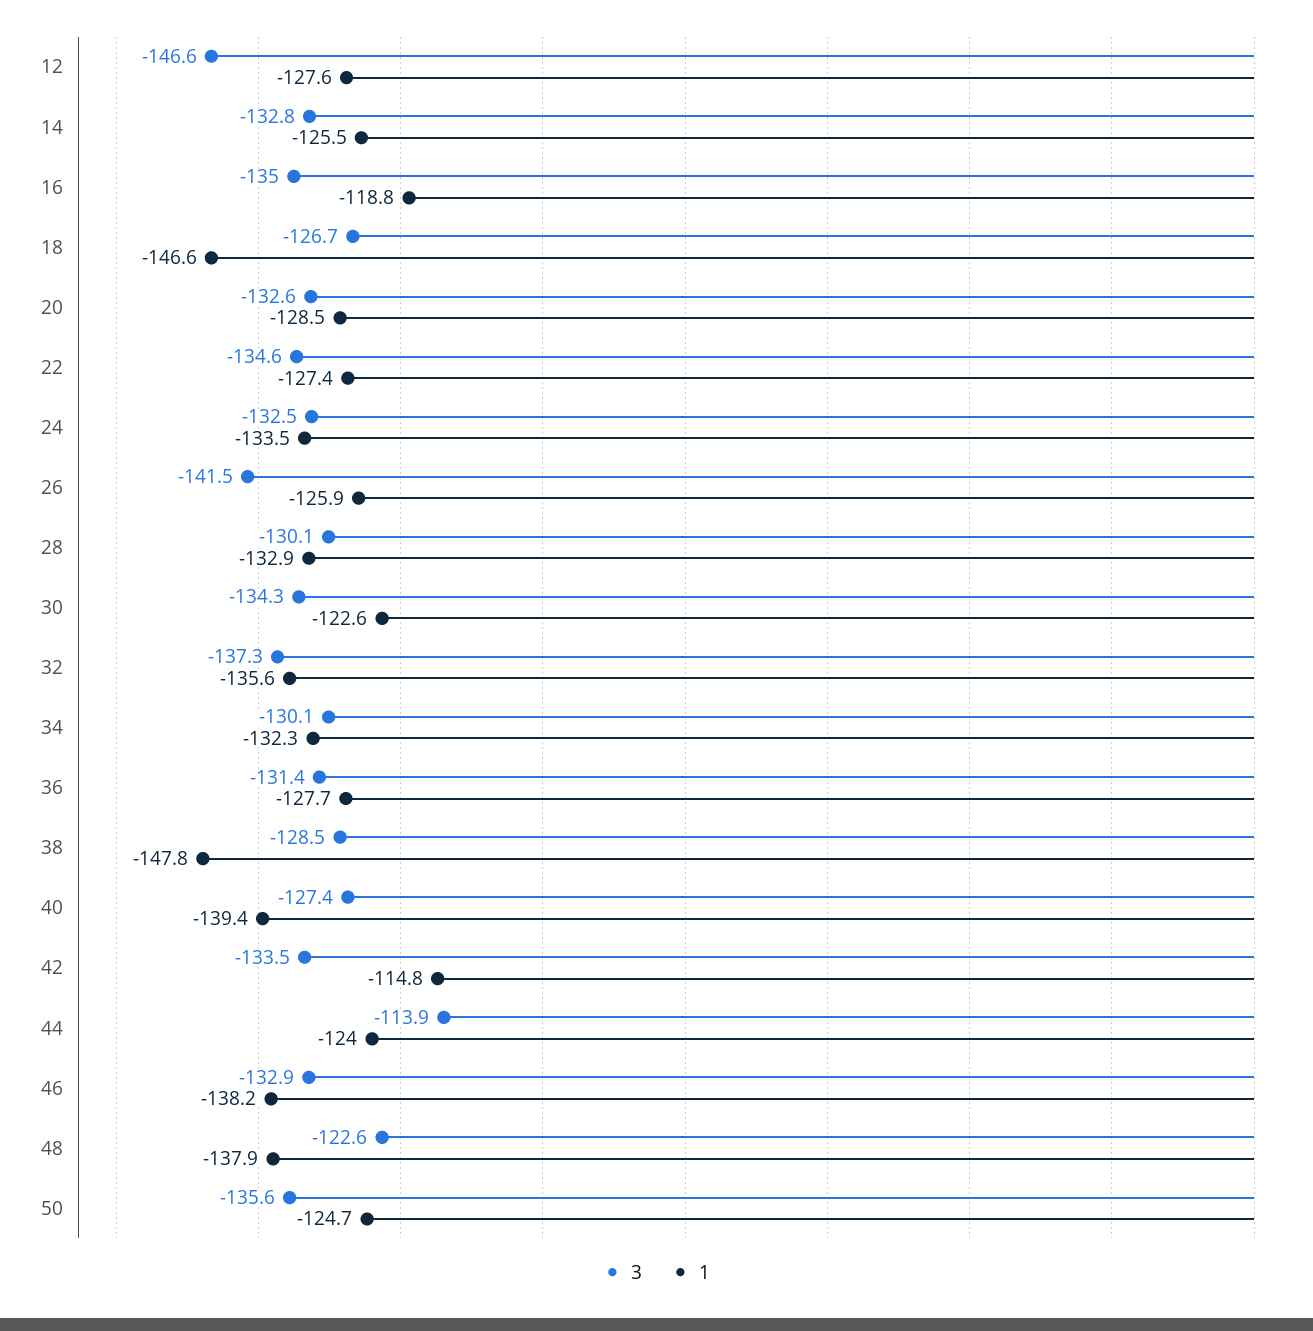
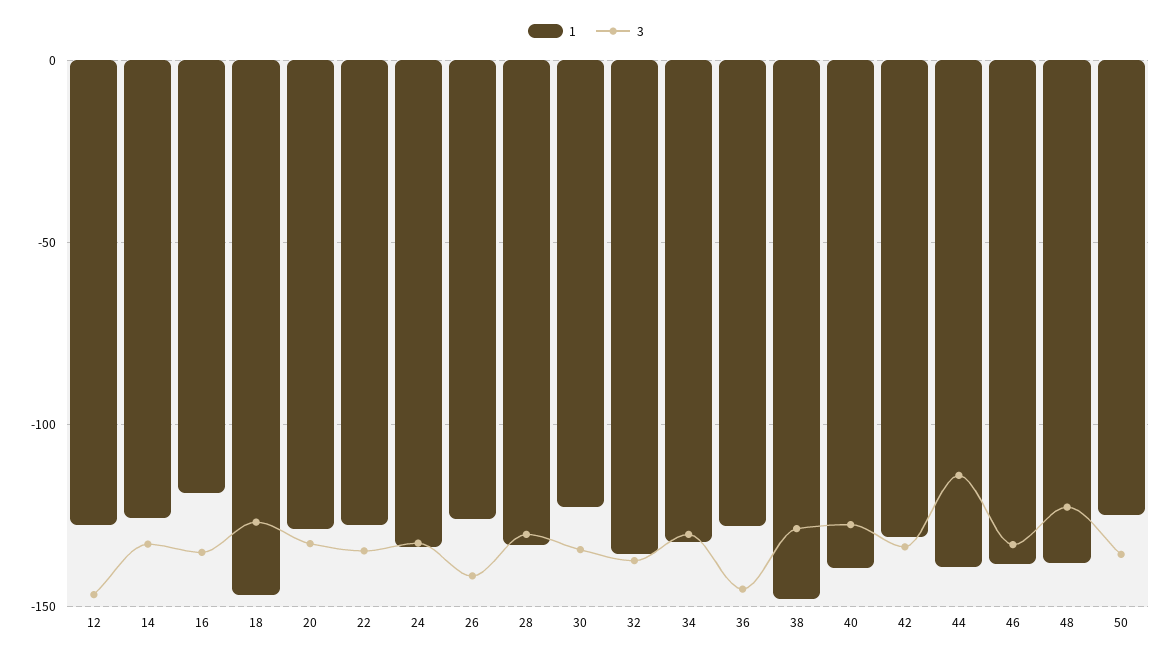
3, 36: -131.4 -> -145
1, 42: -114.8 -> -130
1, 44: -124 -> -140

